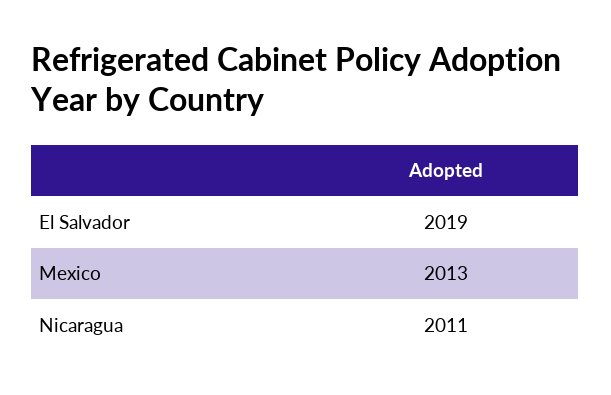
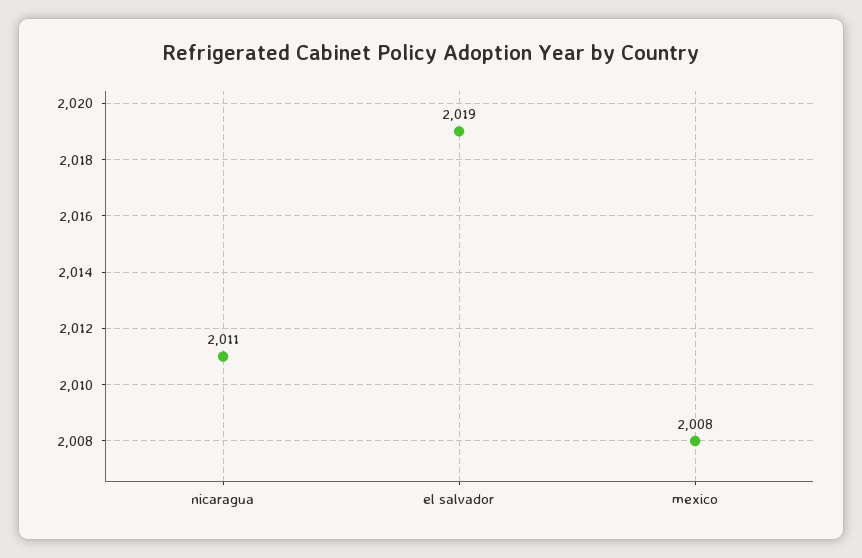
Mexico: 2013 -> 2008

